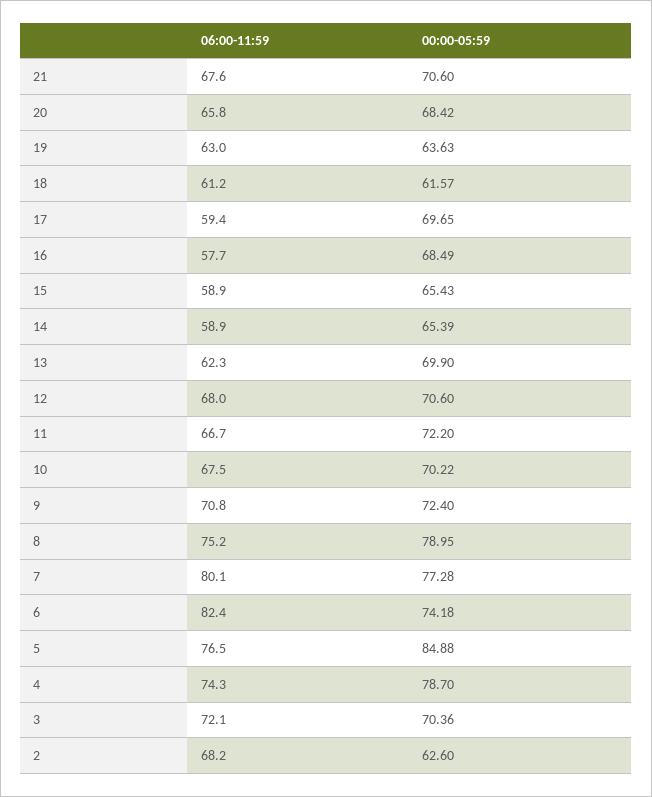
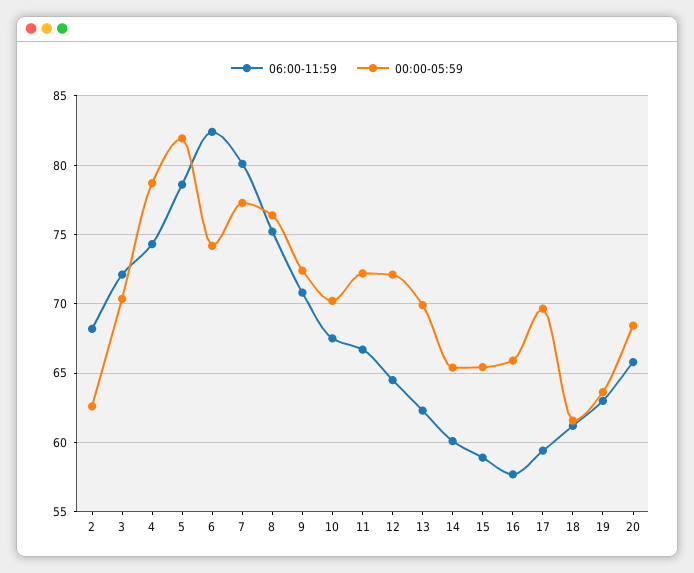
06:00-11:59, 21: 67.6 -> none
00:00-05:59, 21: 70.6 -> none
00:00-05:59, 16: 68.49 -> 66
06:00-11:59, 14: 58.9 -> 60
06:00-11:59, 12: 68 -> 64.5
00:00-05:59, 12: 70.6 -> 72
00:00-05:59, 8: 78.95 -> 76.5
06:00-11:59, 5: 76.5 -> 78.5
00:00-05:59, 5: 84.88 -> 82

